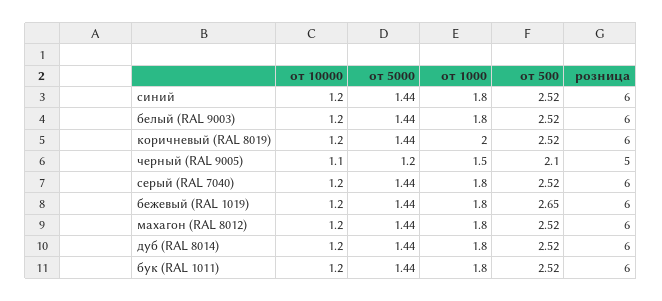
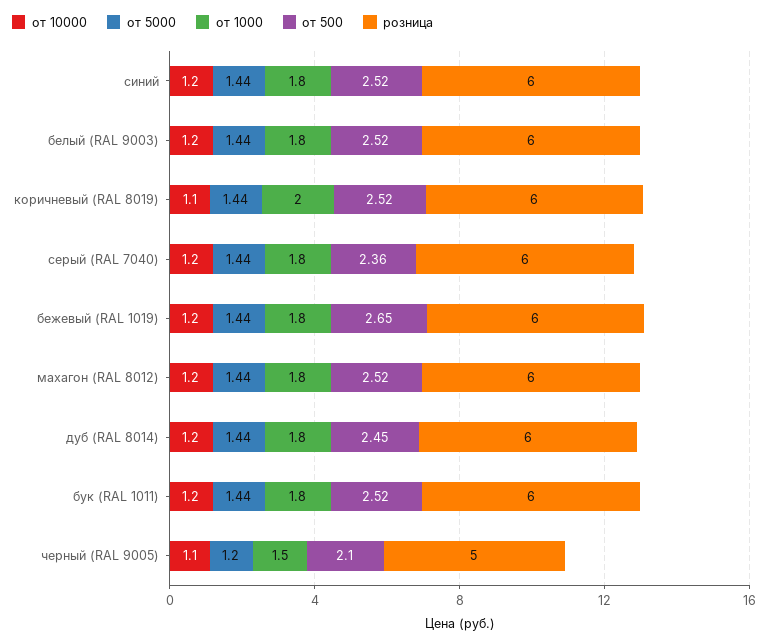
от 10000, коричневый (RAL 8019): 1.2 -> 1.1
от 500, серый (RAL 7040): 2.52 -> 2.36
от 500, дуб (RAL 8014): 2.52 -> 2.45

